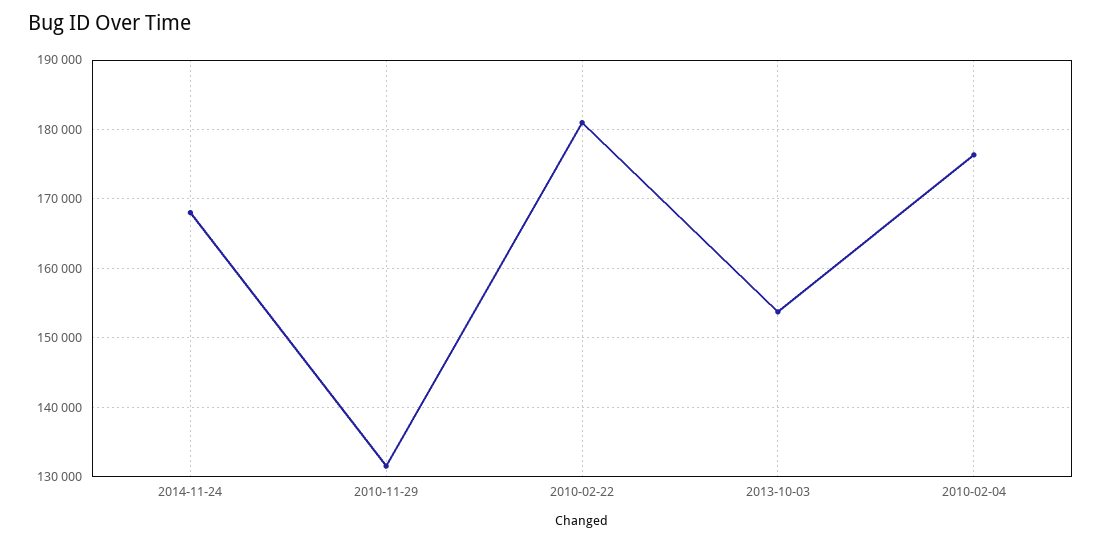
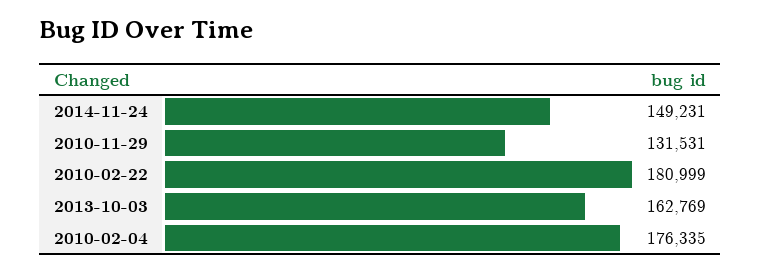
2014-11-24: 168000 -> 149231
2013-10-03: 154000 -> 162769

